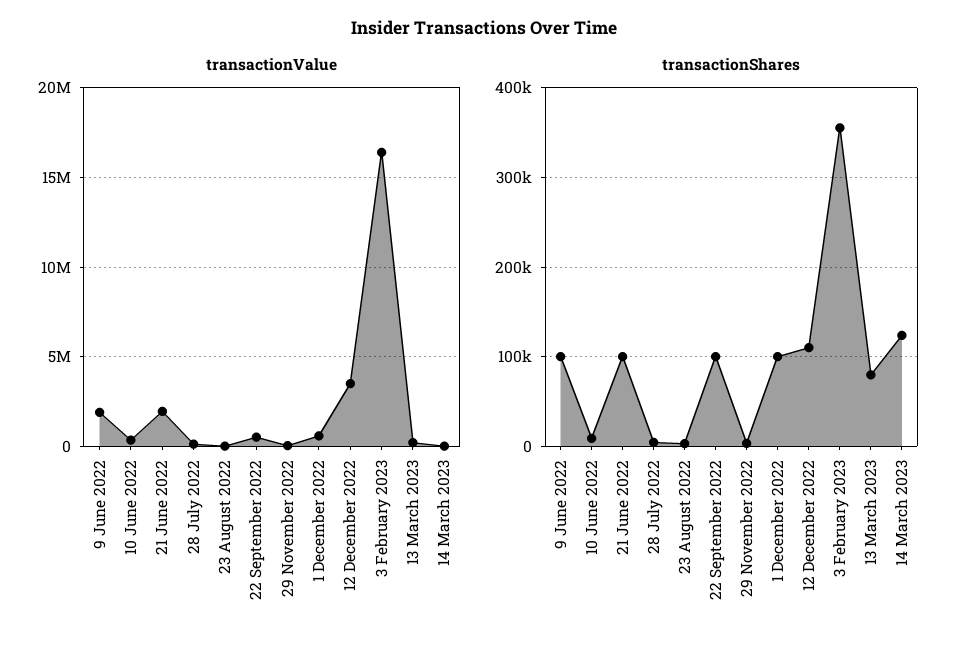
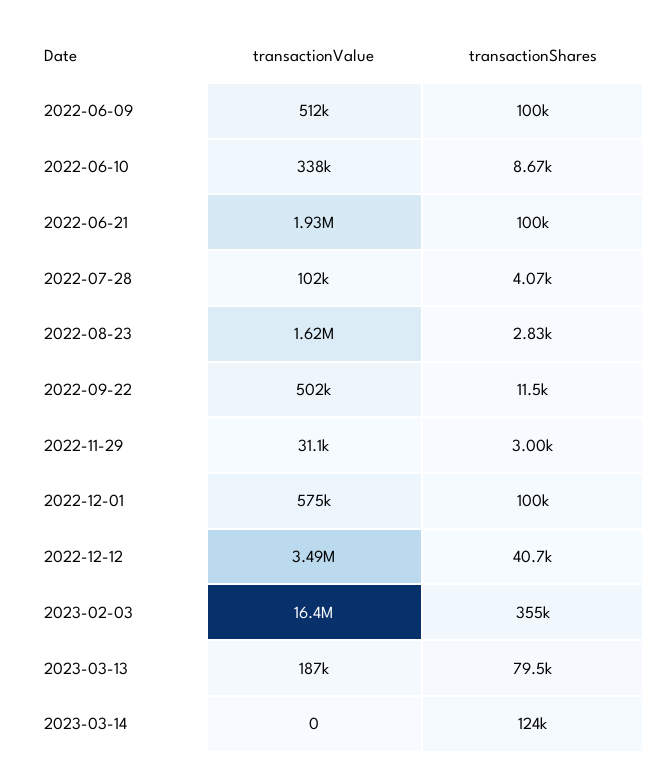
transactionValue, 9 June 2022: 2000000 -> 512000
transactionValue, 23 August 2022: 0 -> 1620000
transactionShares, 22 September 2022: 100000 -> 11500
transactionShares, 12 December 2022: 110000 -> 40700

